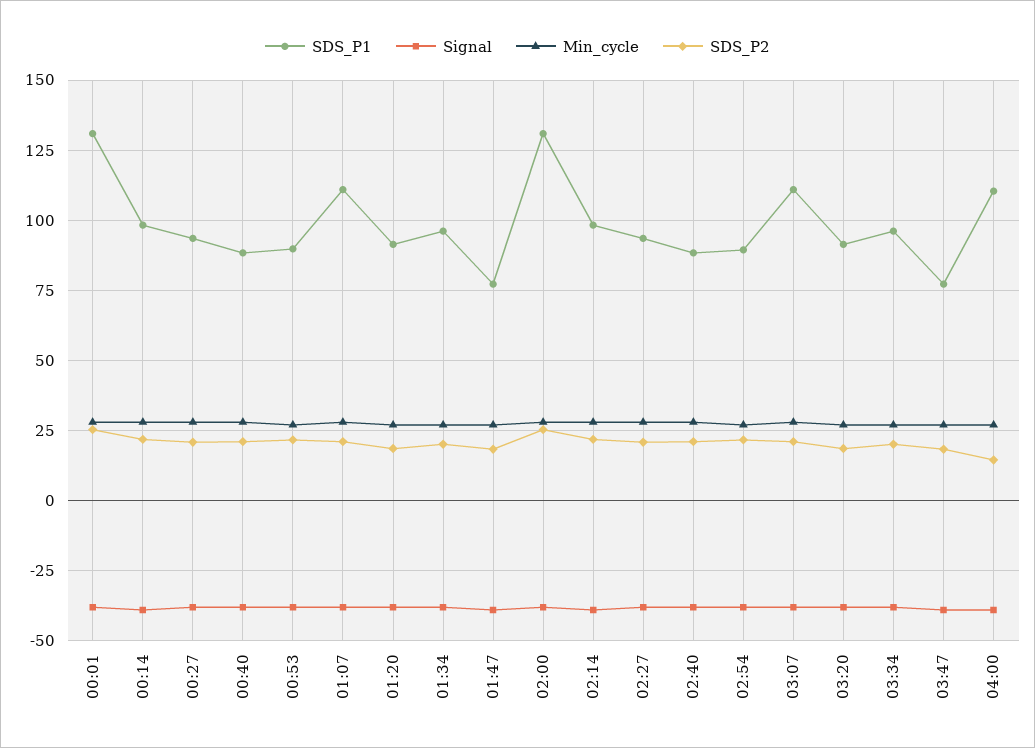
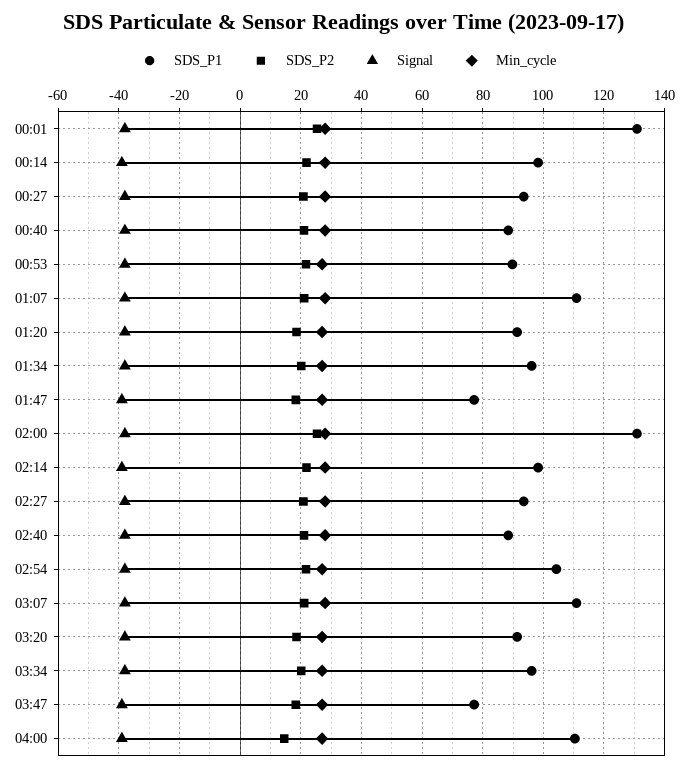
SDS_P1, 02:54: 90 -> 104

